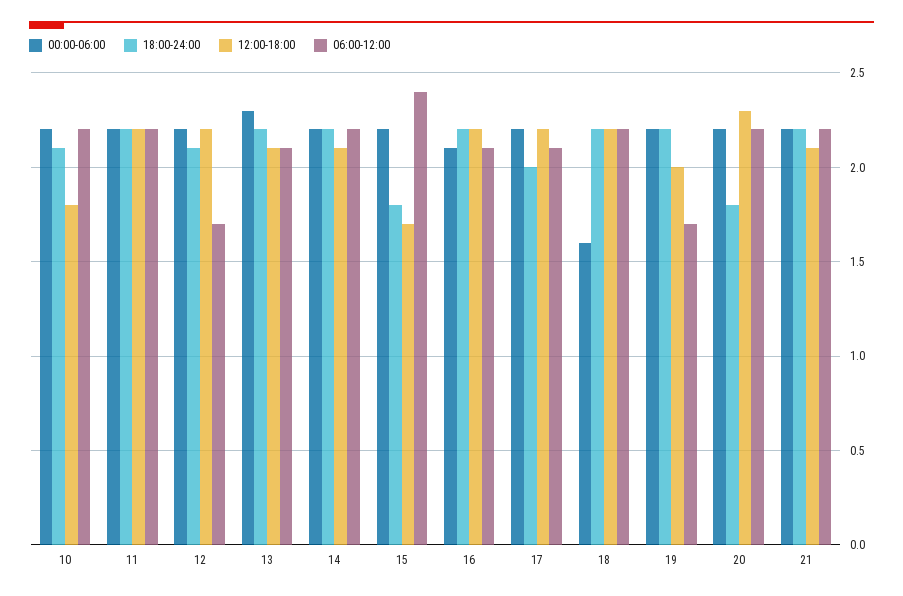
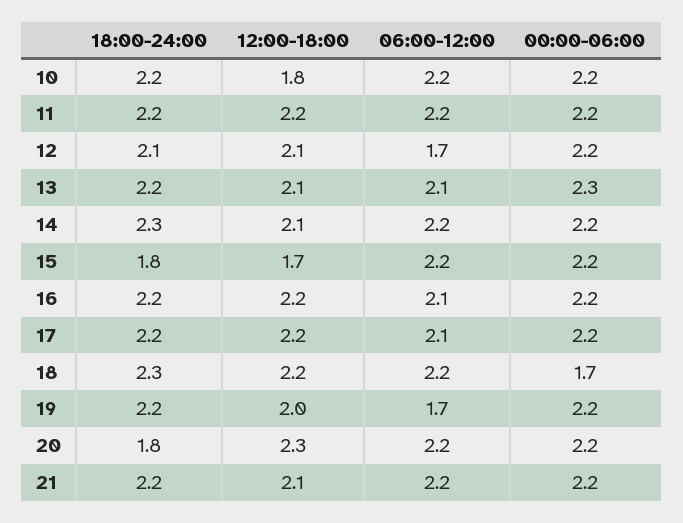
18:00-24:00, 10: 2.1 -> 2.2
12:00-18:00, 12: 2.2 -> 2.1
18:00-24:00, 14: 2.2 -> 2.3
06:00-12:00, 15: 2.4 -> 2.2
00:00-06:00, 16: 2.1 -> 2.2
18:00-24:00, 17: 2 -> 2.2
00:00-06:00, 18: 1.6 -> 1.7
18:00-24:00, 18: 2.2 -> 2.3

